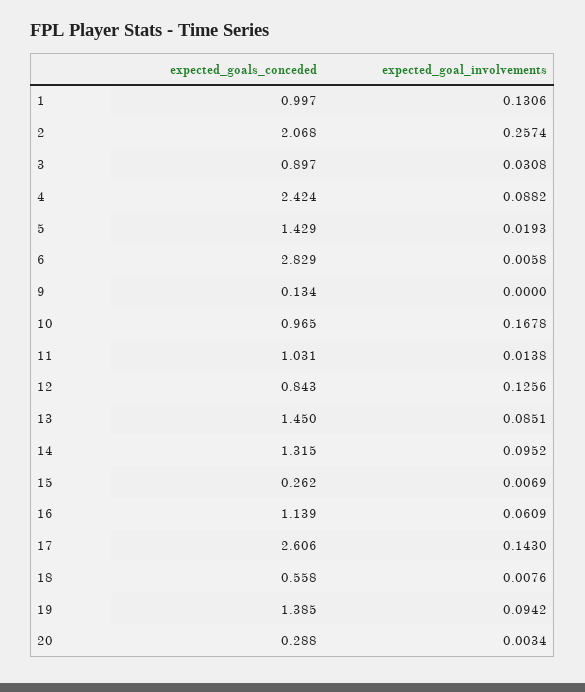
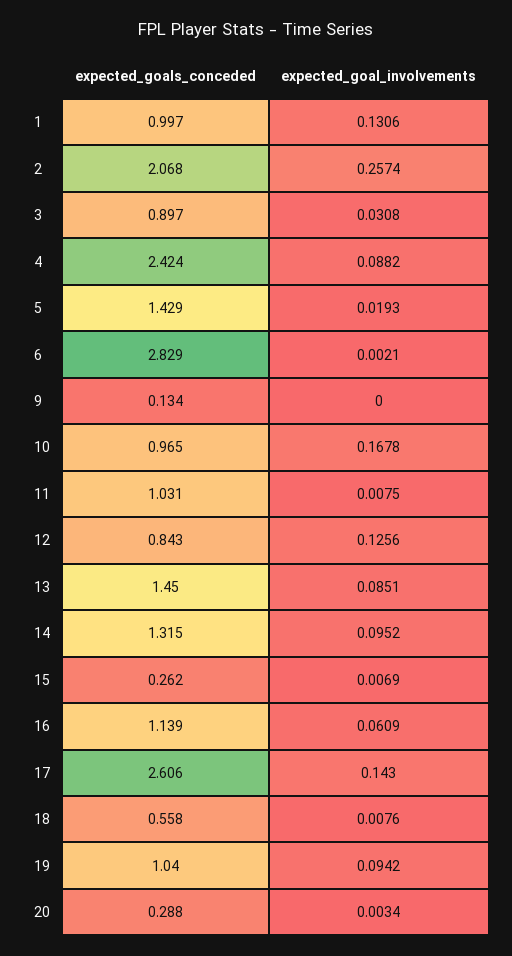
expected_goal_involvements, 6: 0.0058 -> 0.0021
expected_goal_involvements, 11: 0.0138 -> 0.0075
expected_goals_conceded, 19: 1.385 -> 1.04

